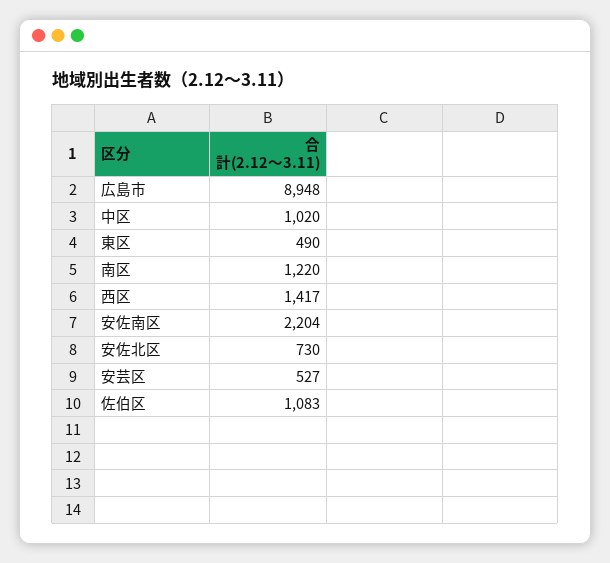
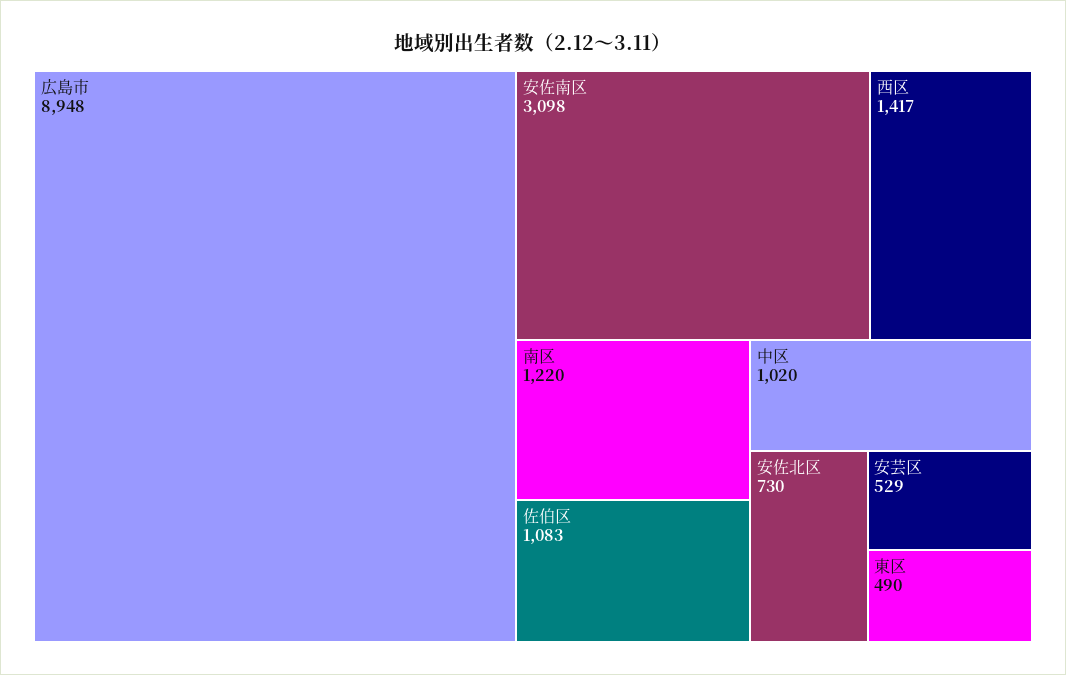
安佐南区: 2204 -> 3098
安芸区: 527 -> 529

